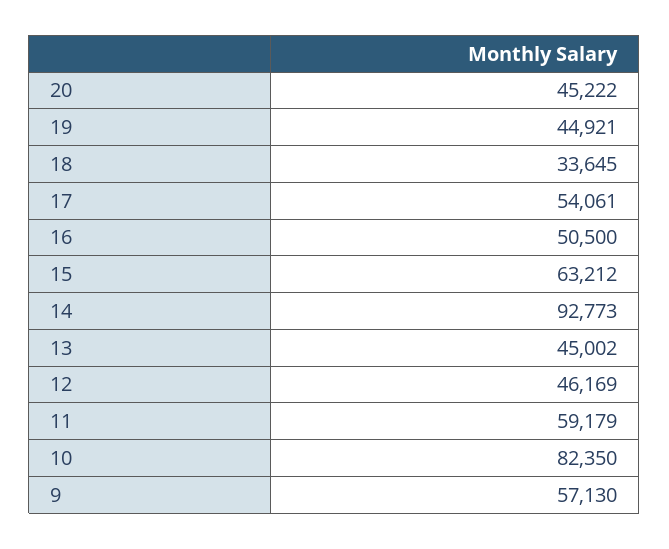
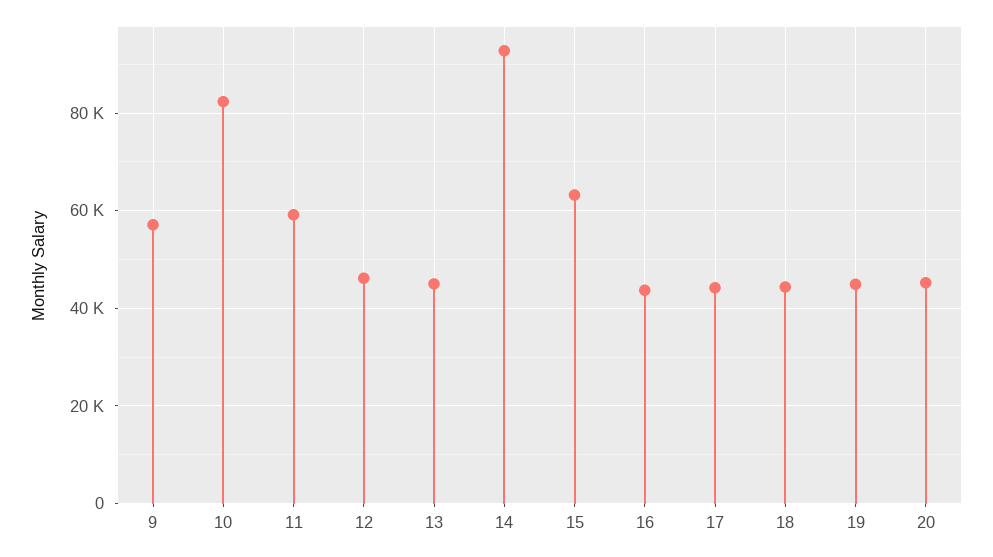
18: 33645 -> 44000
17: 54061 -> 44000
16: 50500 -> 44000

